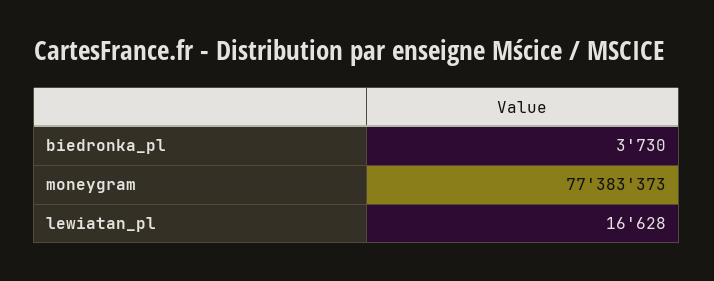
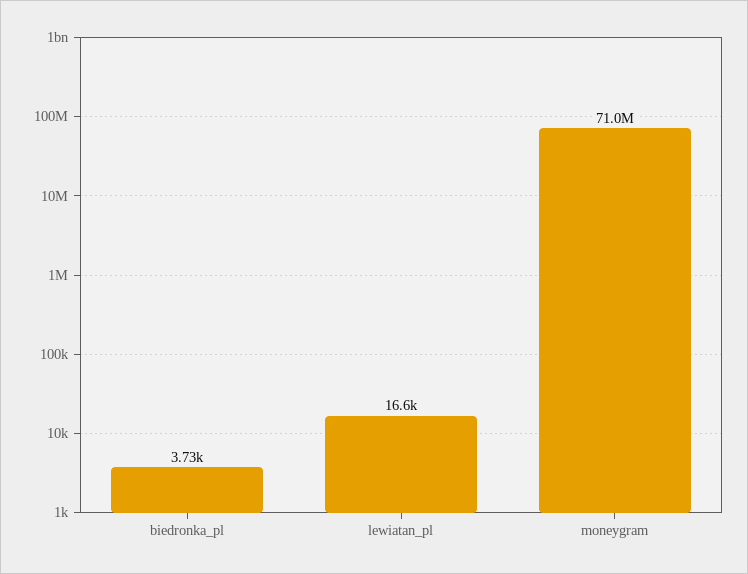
moneygram: 77383373 -> 71000000

